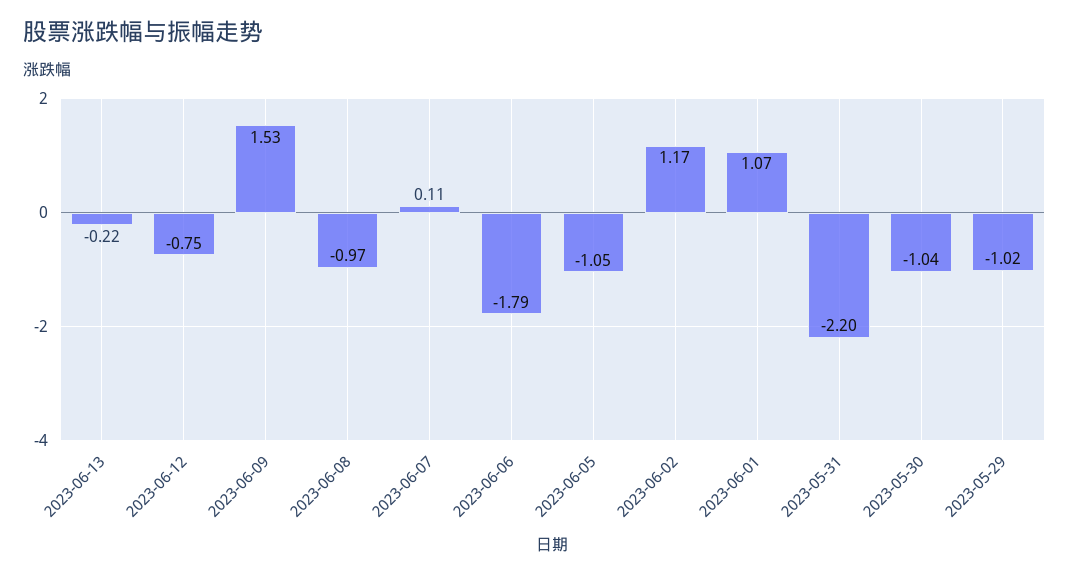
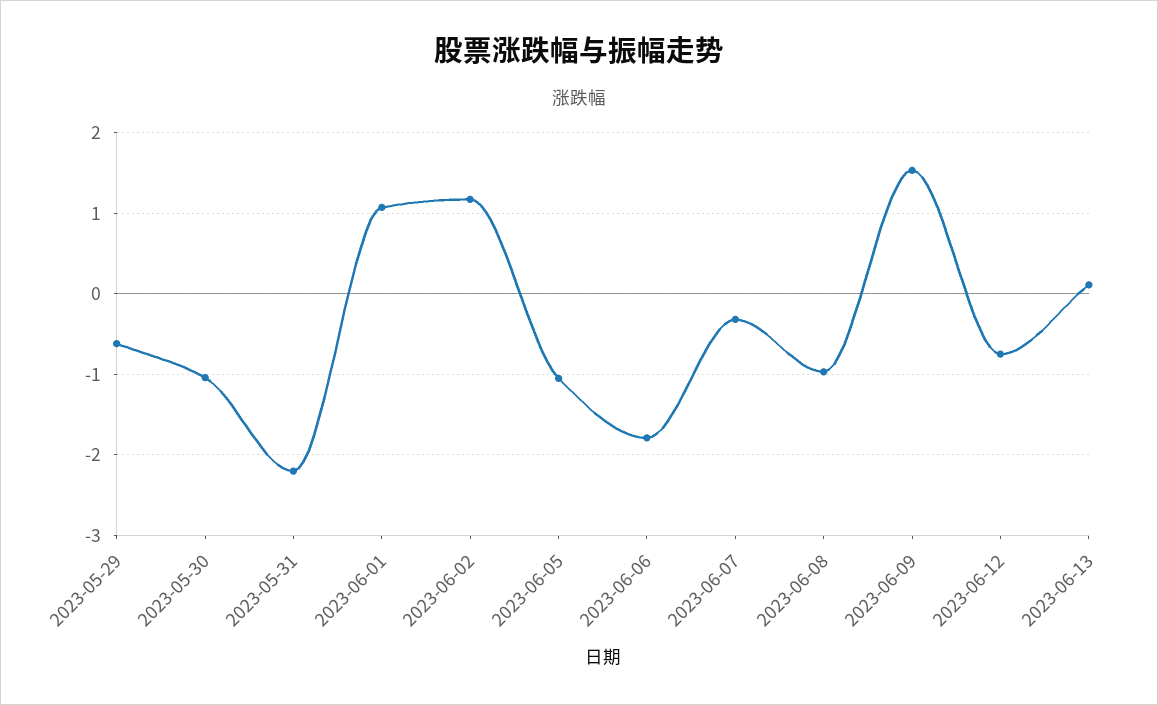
2023-06-13: -0.22 -> 0.1
2023-06-07: 0.11 -> -0.3
2023-05-29: -1.02 -> -0.6

